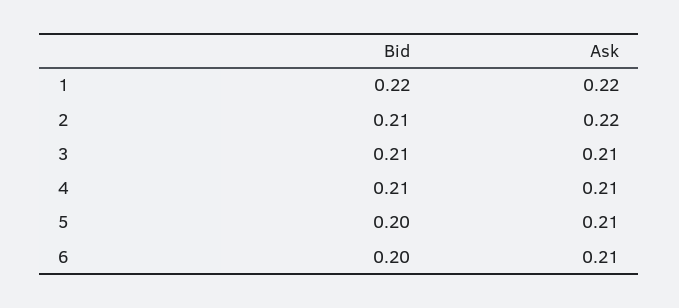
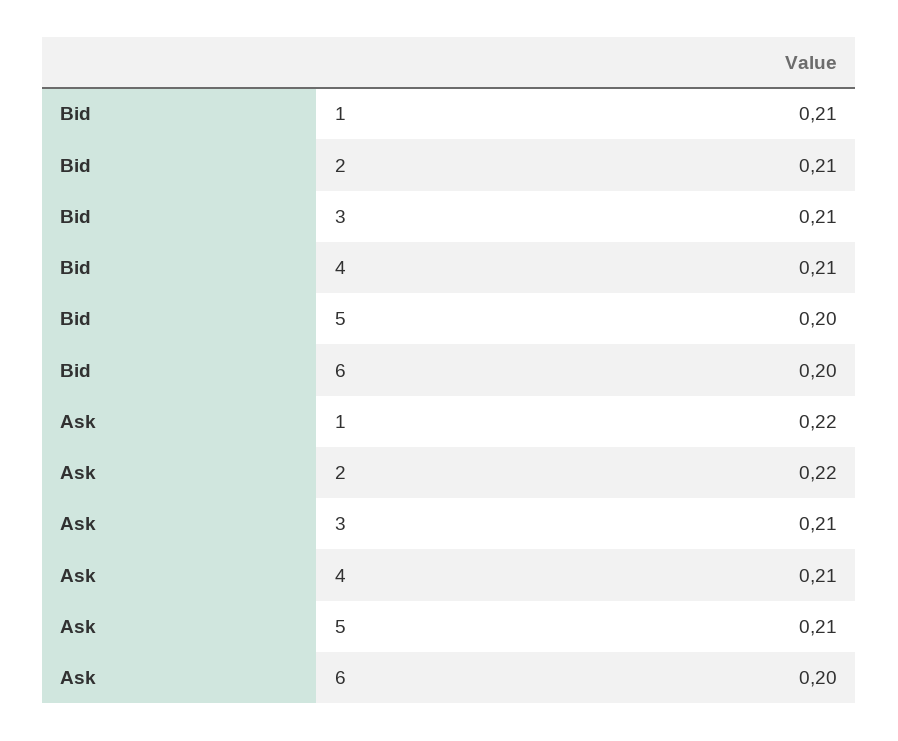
Bid, 1: 0.22 -> 0.21
Ask, 6: 0.21 -> 0.2

